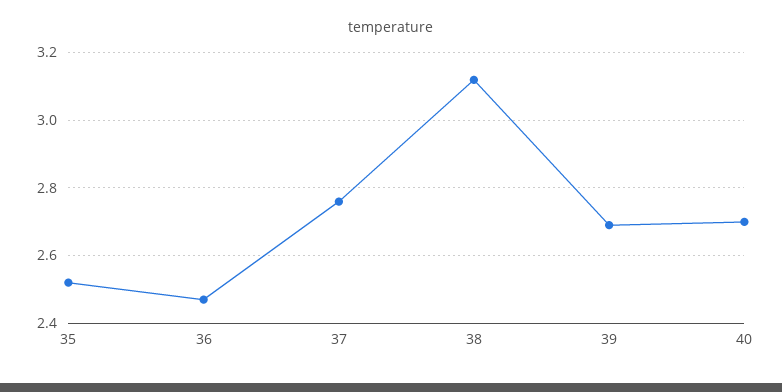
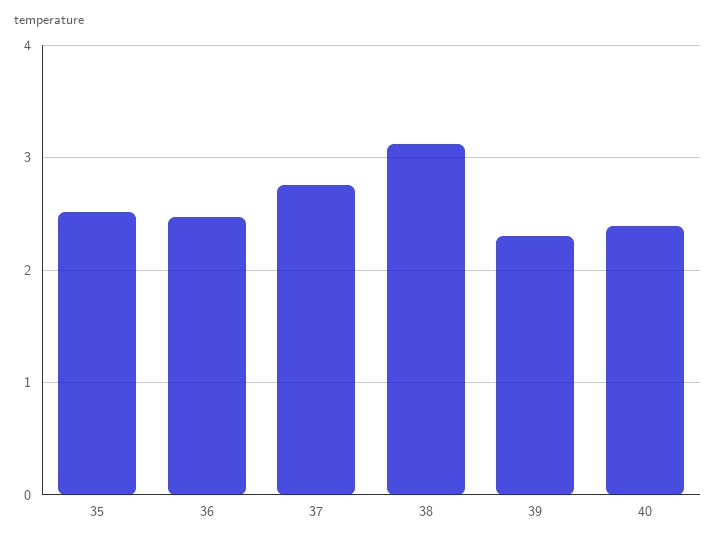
39: 2.7 -> 2.3
40: 2.7 -> 2.4

